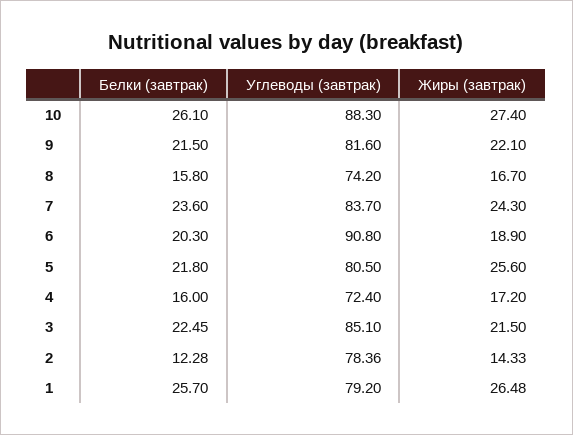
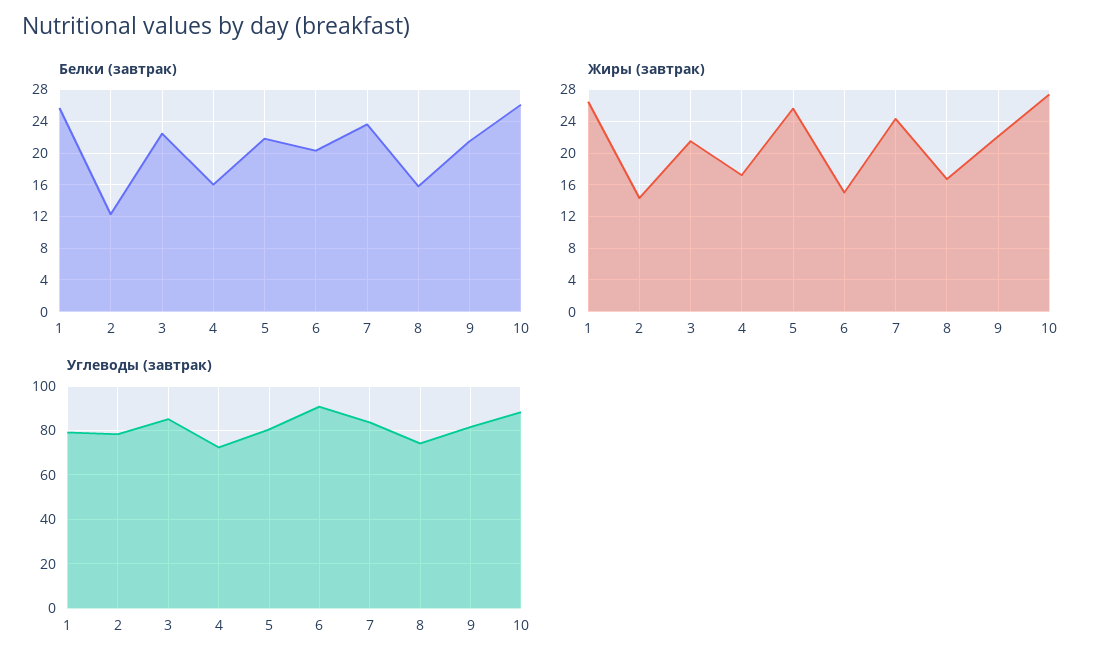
Жиры (завтрак), 6: 18.9 -> 15

